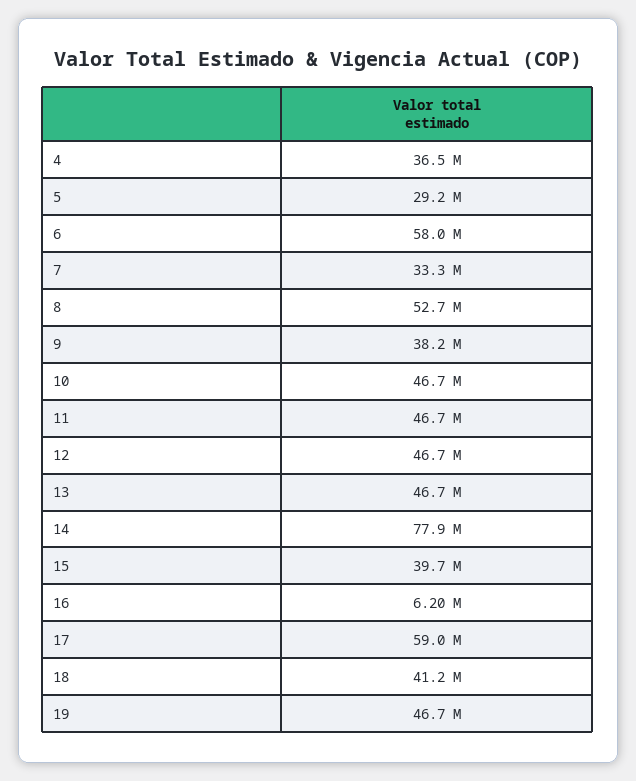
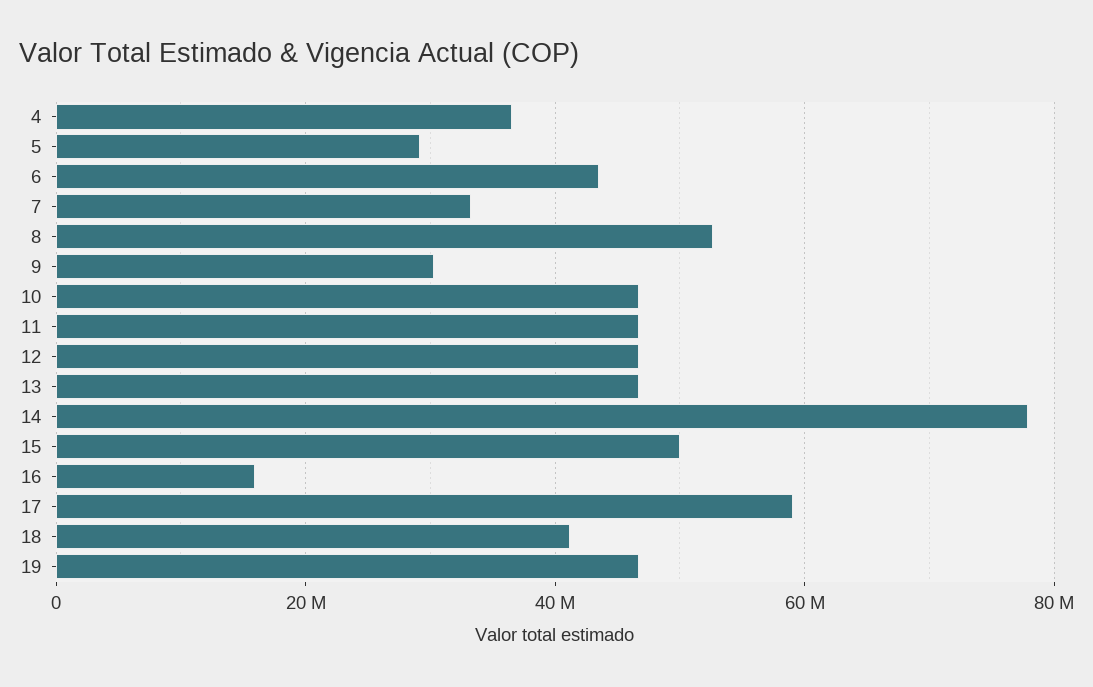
6: 58000000 -> 44000000
9: 38200000 -> 30000000
15: 39700000 -> 50000000
16: 6200000 -> 16000000

